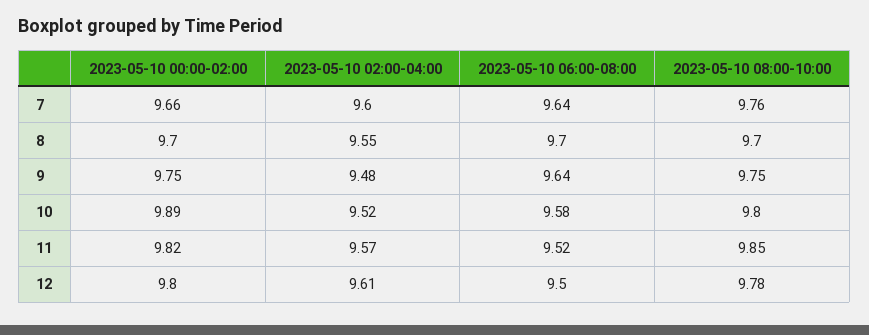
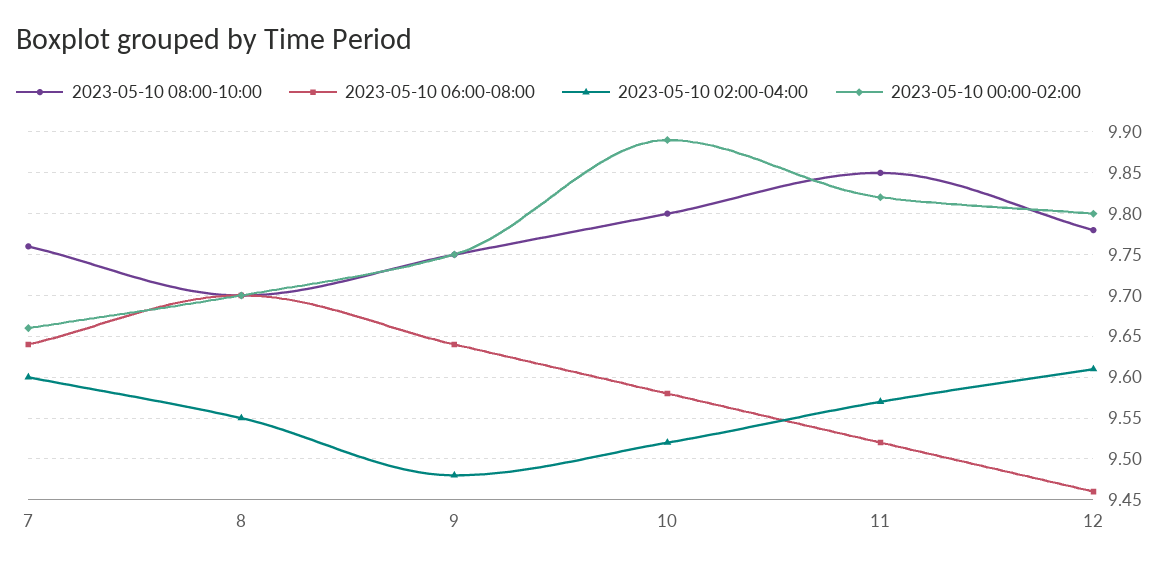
2023-05-10 06:00-08:00, 12: 9.5 -> 9.46

